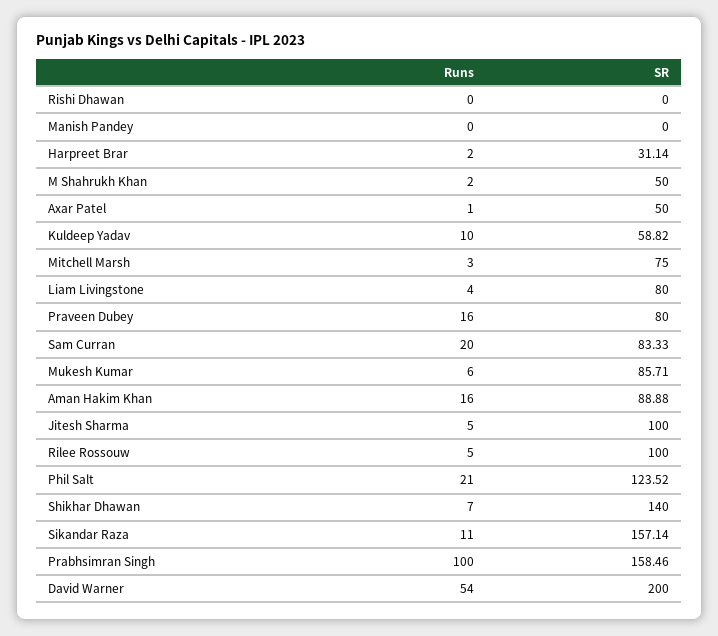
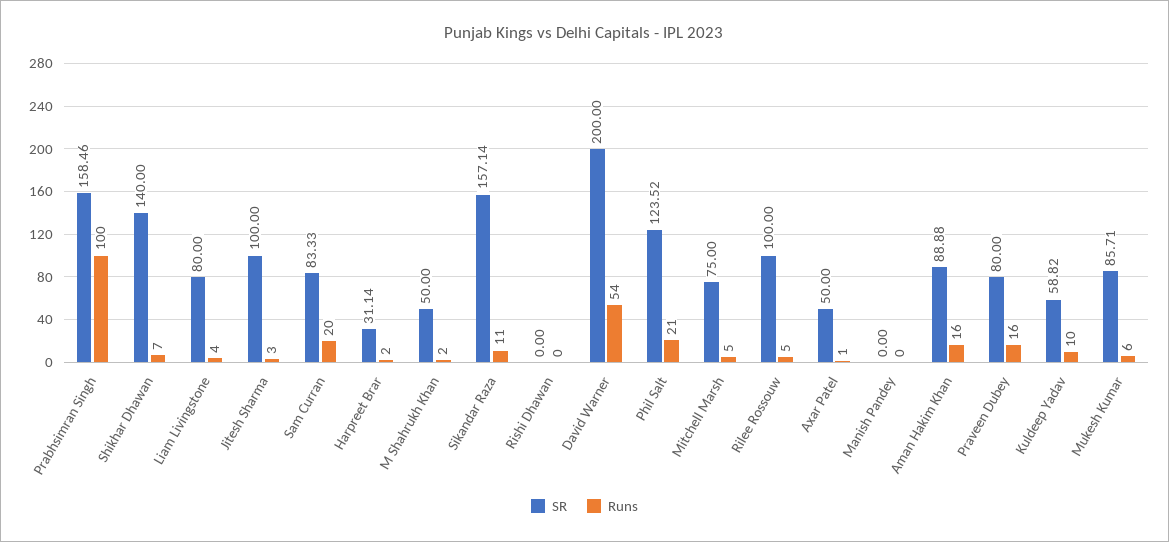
Runs, Mitchell Marsh: 3 -> 5
Runs, Jitesh Sharma: 5 -> 3

